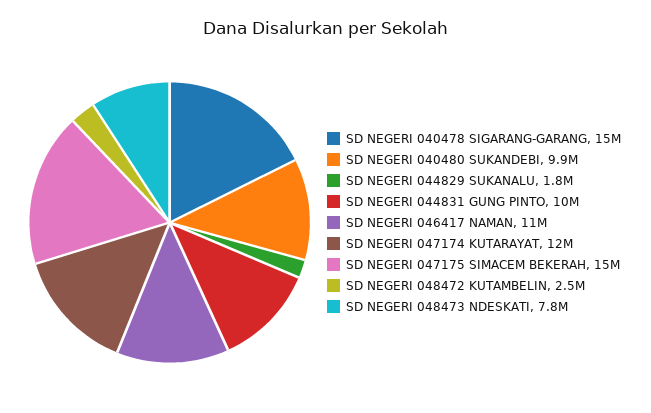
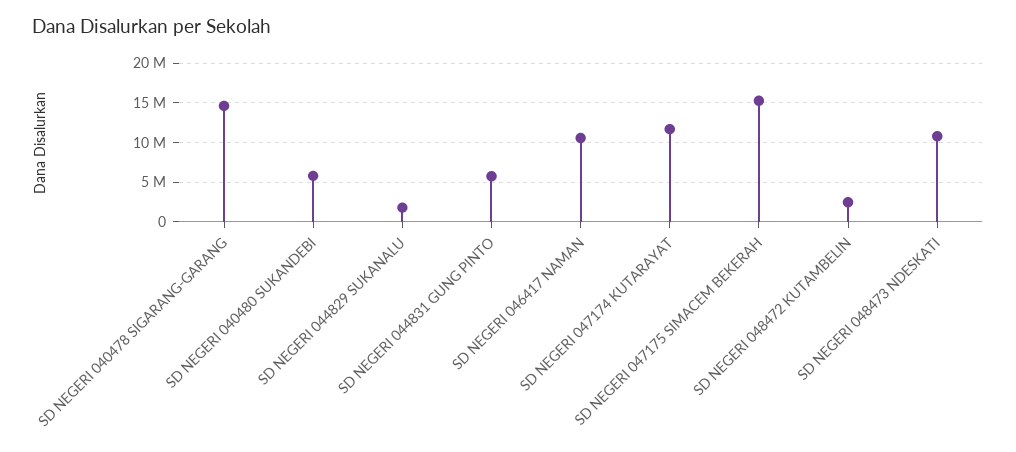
SD NEGERI 040480 SUKANDEBI: 9900000 -> 6000000
SD NEGERI 044831 GUNG PINTO: 10000000 -> 6000000
SD NEGERI 048473 NDESKATI: 7800000 -> 11000000

